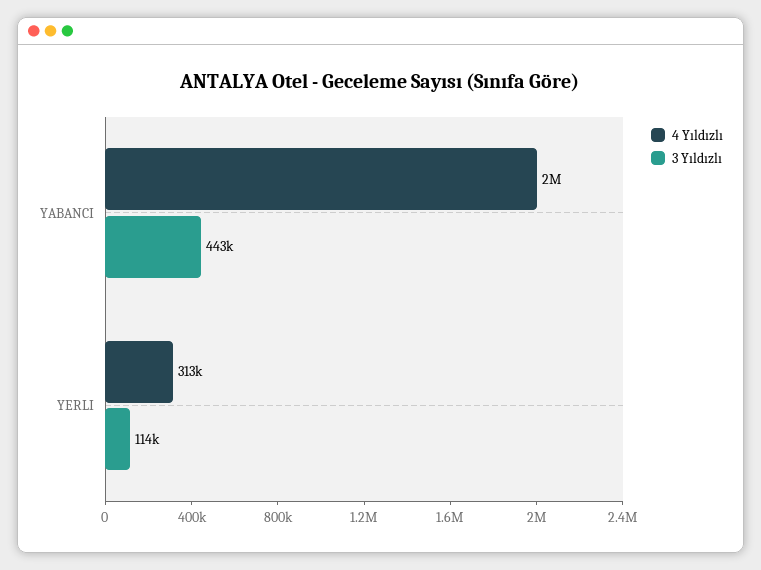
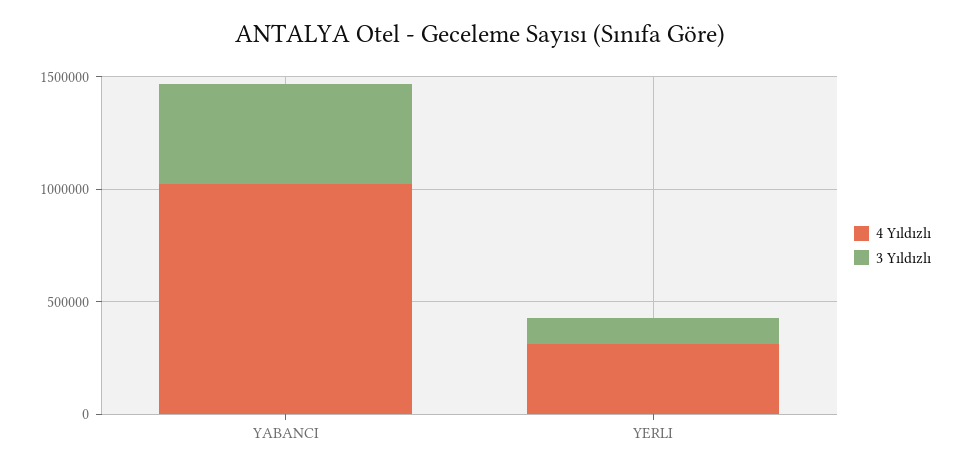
4 Yıldızlı, YABANCI: 2000000 -> 1000000

